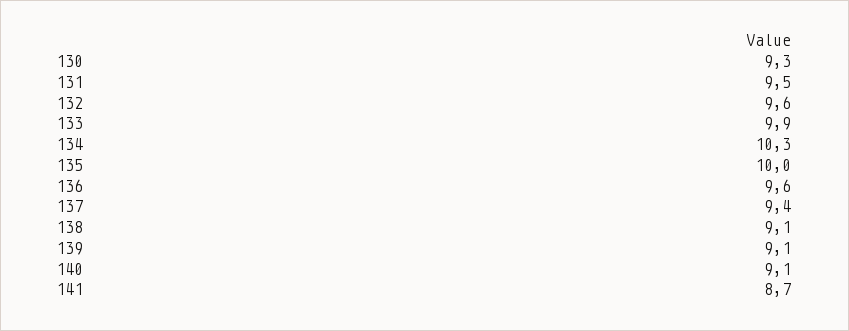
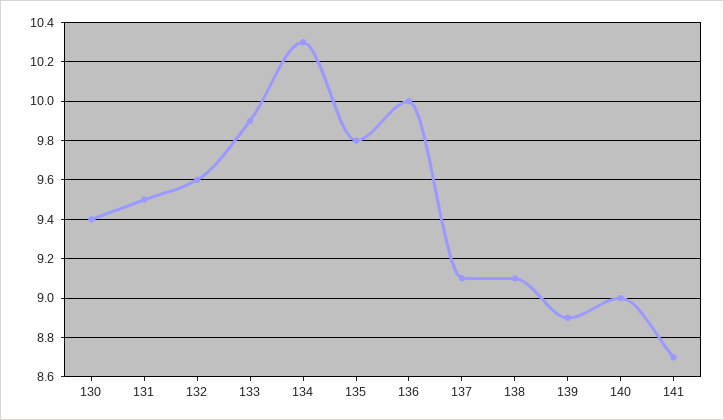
130: 9.3 -> 9.4
135: 10 -> 9.8
136: 9.6 -> 10
137: 9.4 -> 9.1
139: 9.1 -> 8.9
140: 9.1 -> 9

